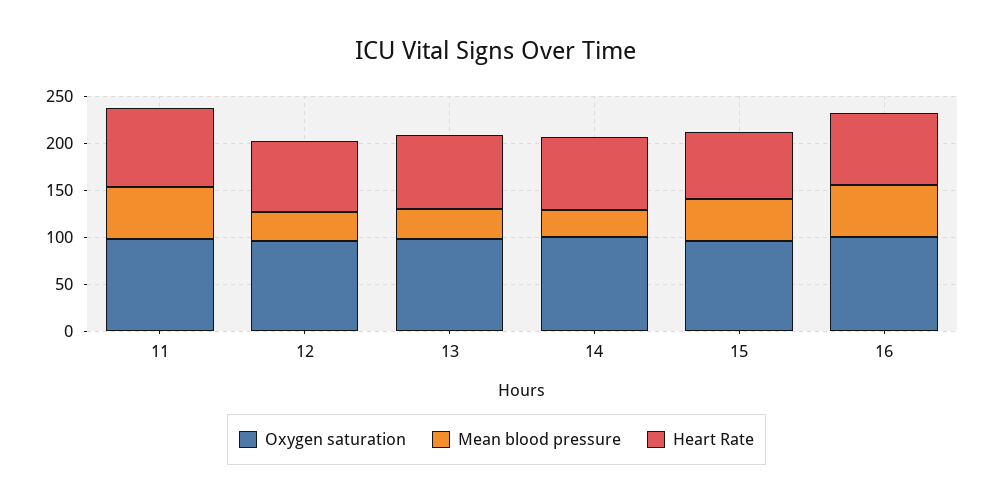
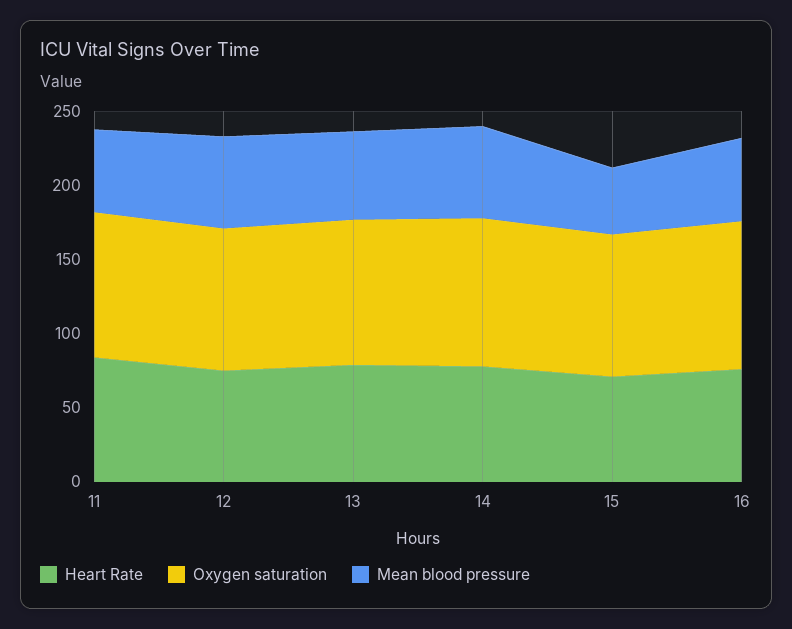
Mean blood pressure, 12: 30 -> 60
Mean blood pressure, 13: 30 -> 60
Mean blood pressure, 14: 30 -> 60

